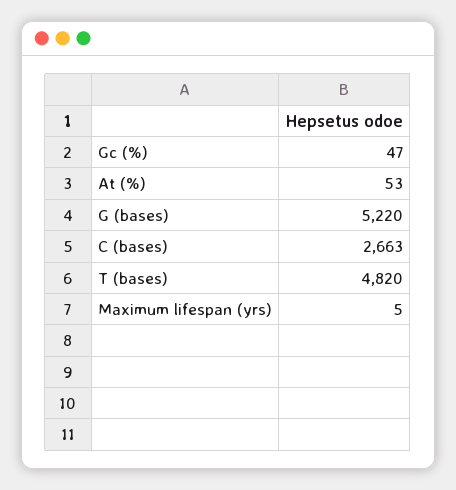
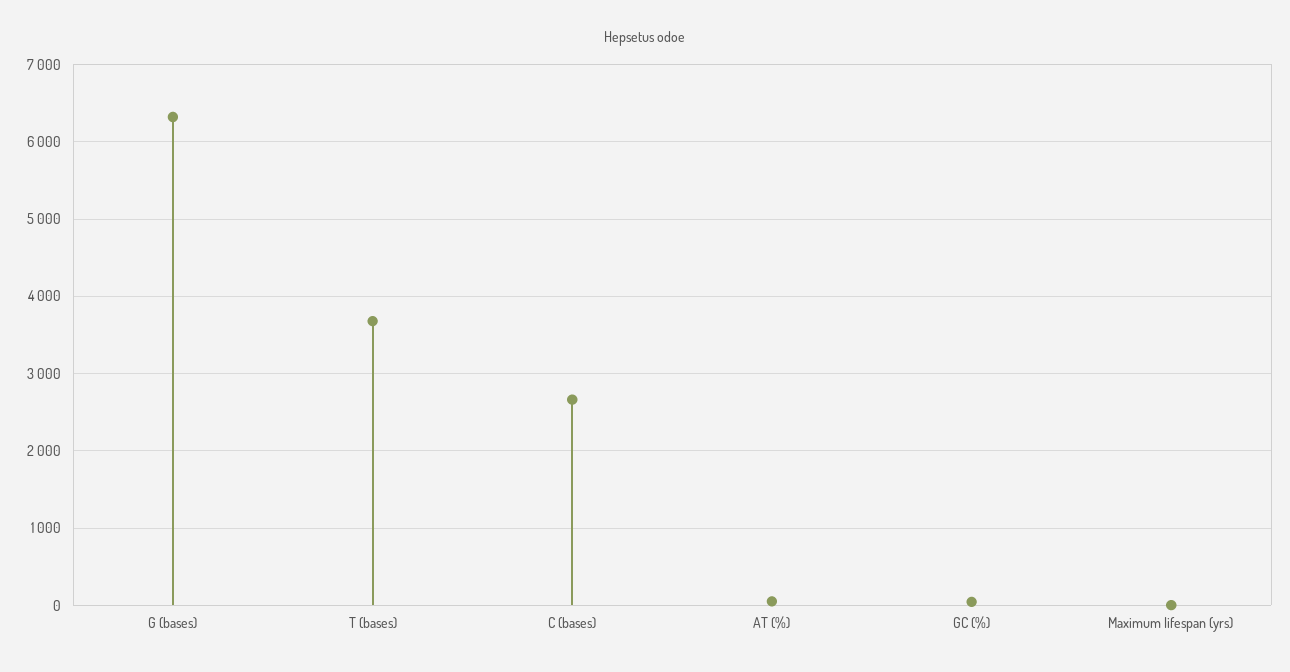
G (bases): 5220 -> 6300
T (bases): 4820 -> 3700

